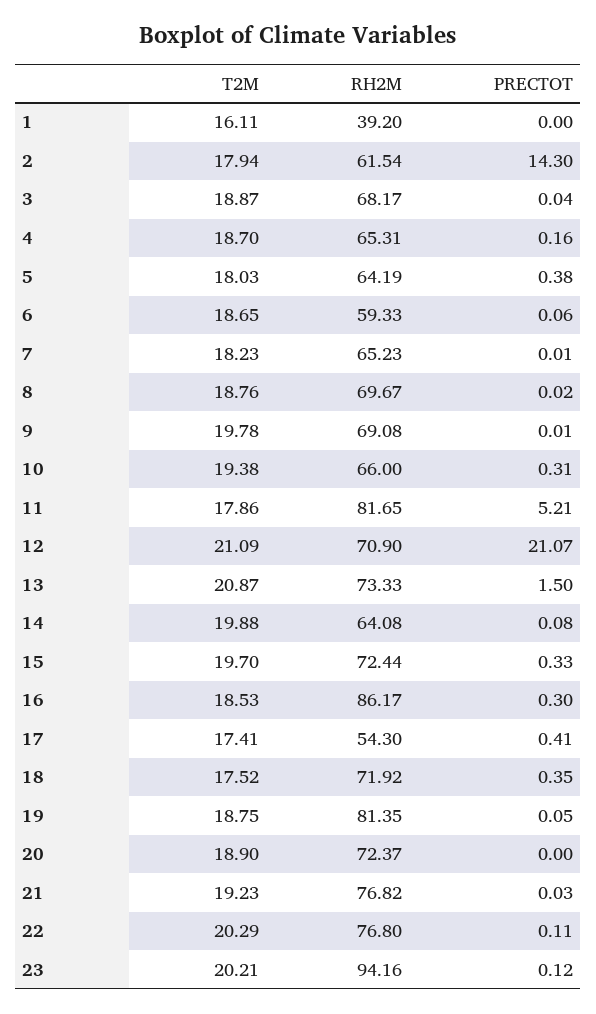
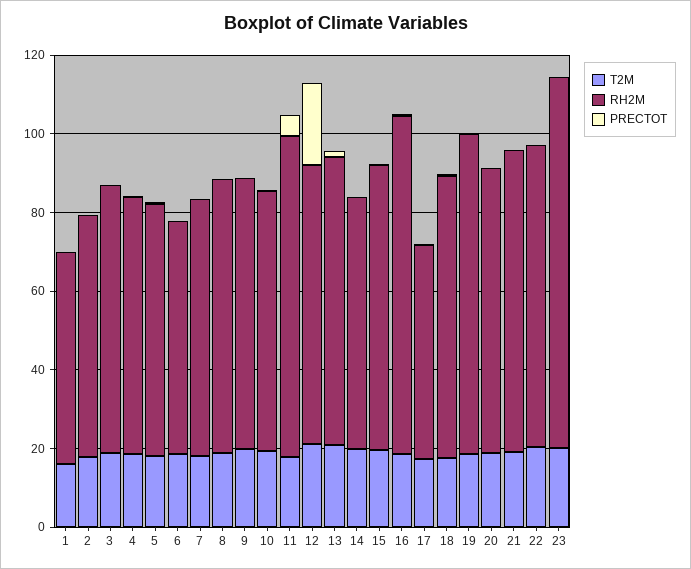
RH2M, 1: 39.2 -> 55
PRECTOT, 2: 14.3 -> 0

